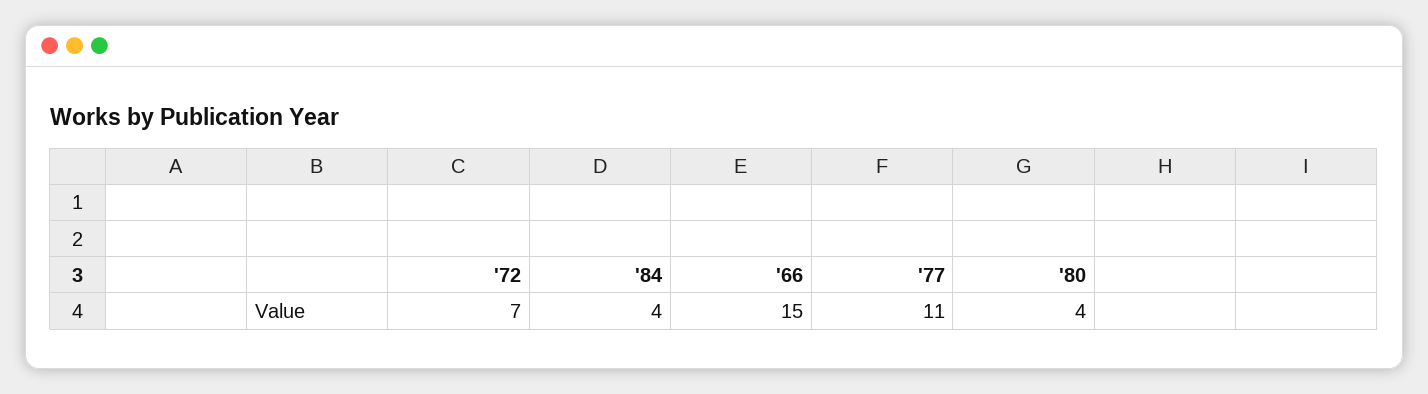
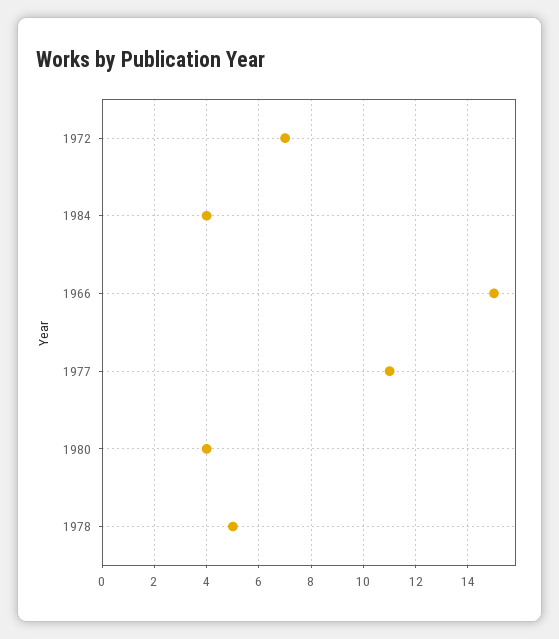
1978: none -> 5

